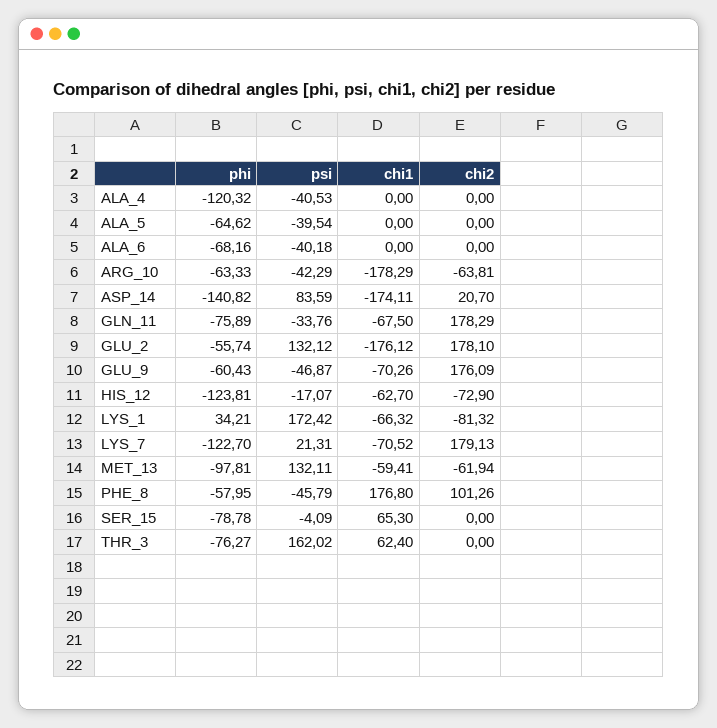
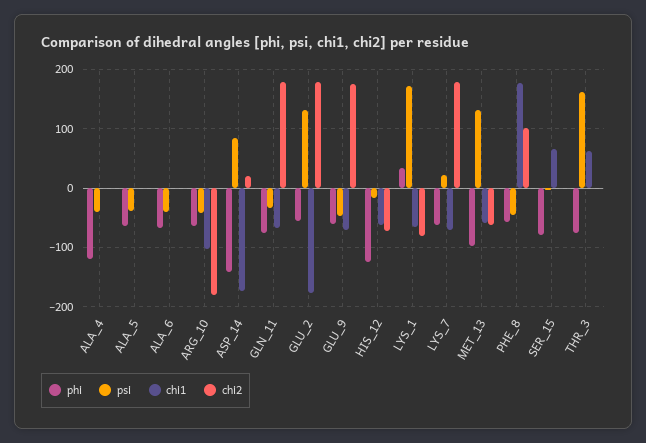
chi1, ARG_10: -178.29 -> -100
chi2, ARG_10: -63.81 -> -180
phi, LYS_7: -122.7 -> -60

